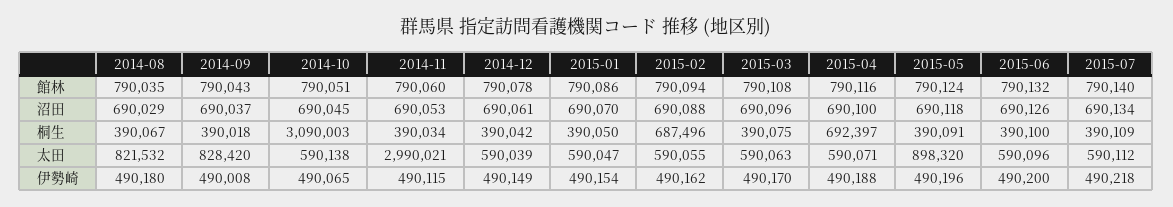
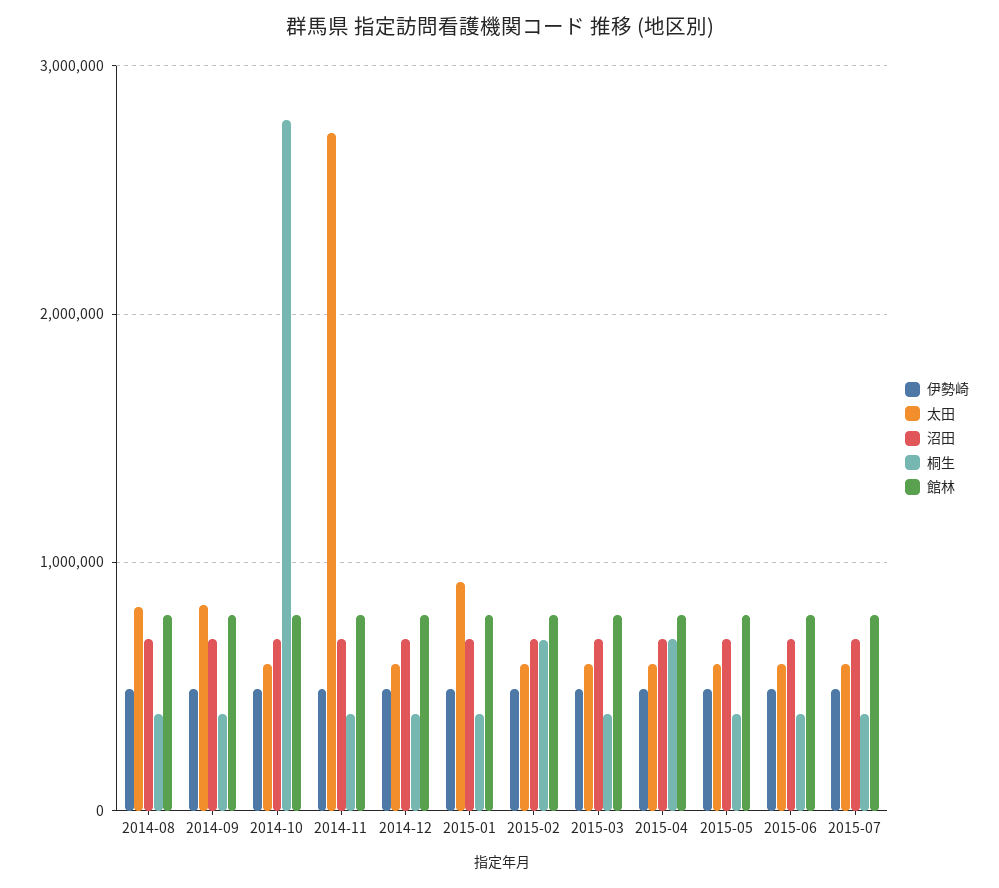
桐生, 2014-10: 3090003 -> 2800000
太田, 2014-11: 2990021 -> 2700000
太田, 2015-01: 590047 -> 900000
太田, 2015-05: 898320 -> 600000

